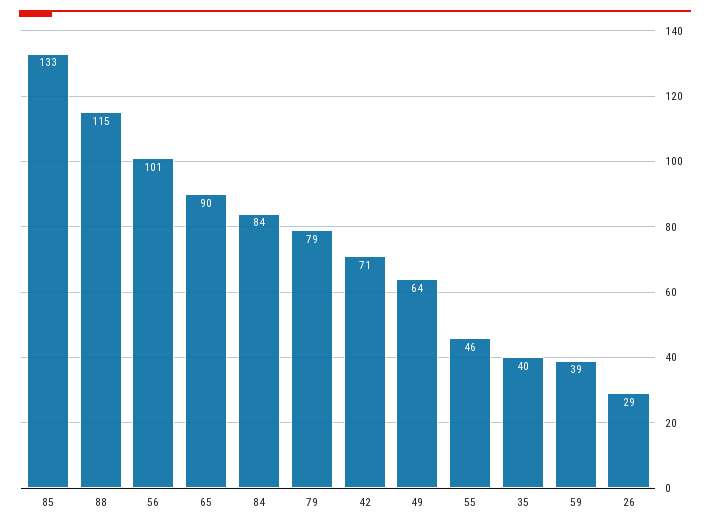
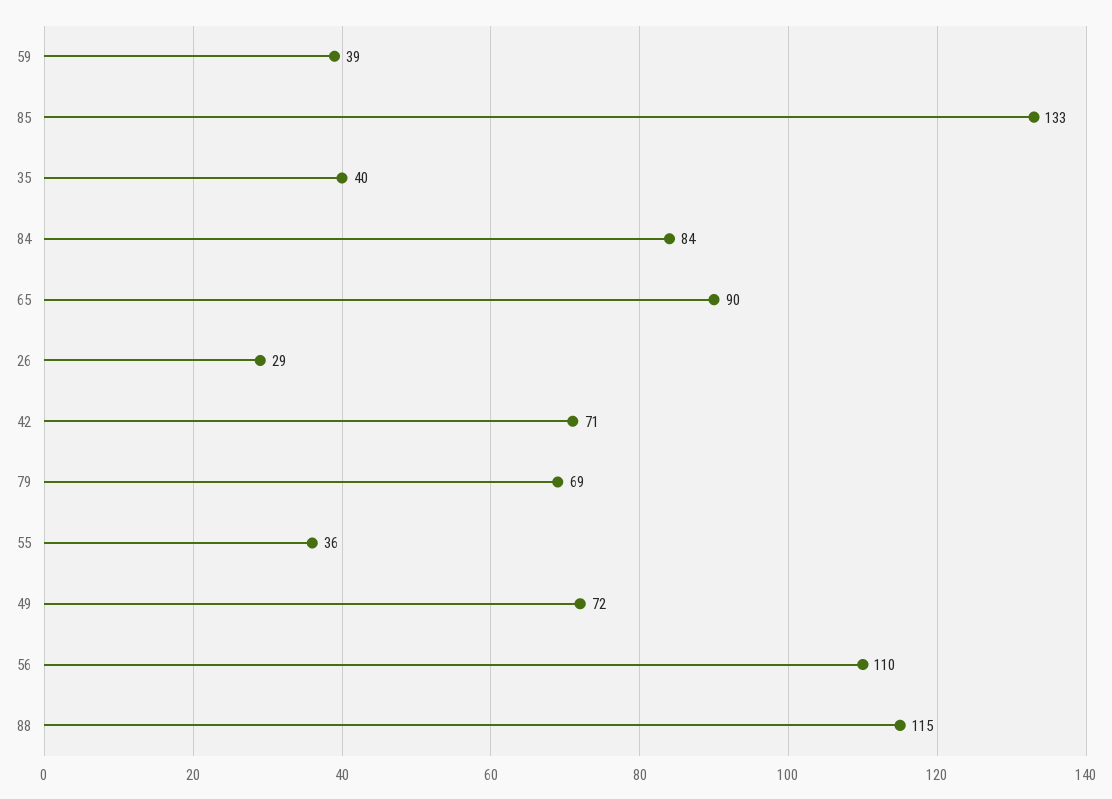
56: 101 -> 110
79: 79 -> 69
49: 64 -> 72
55: 46 -> 36

